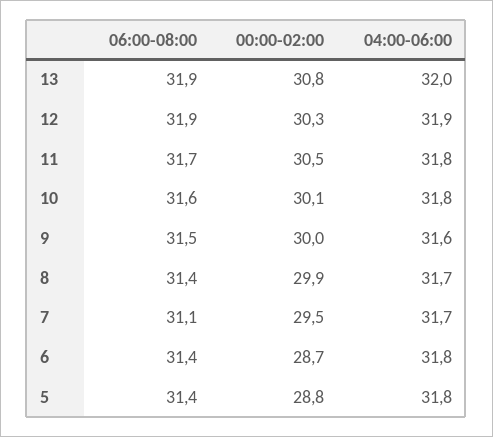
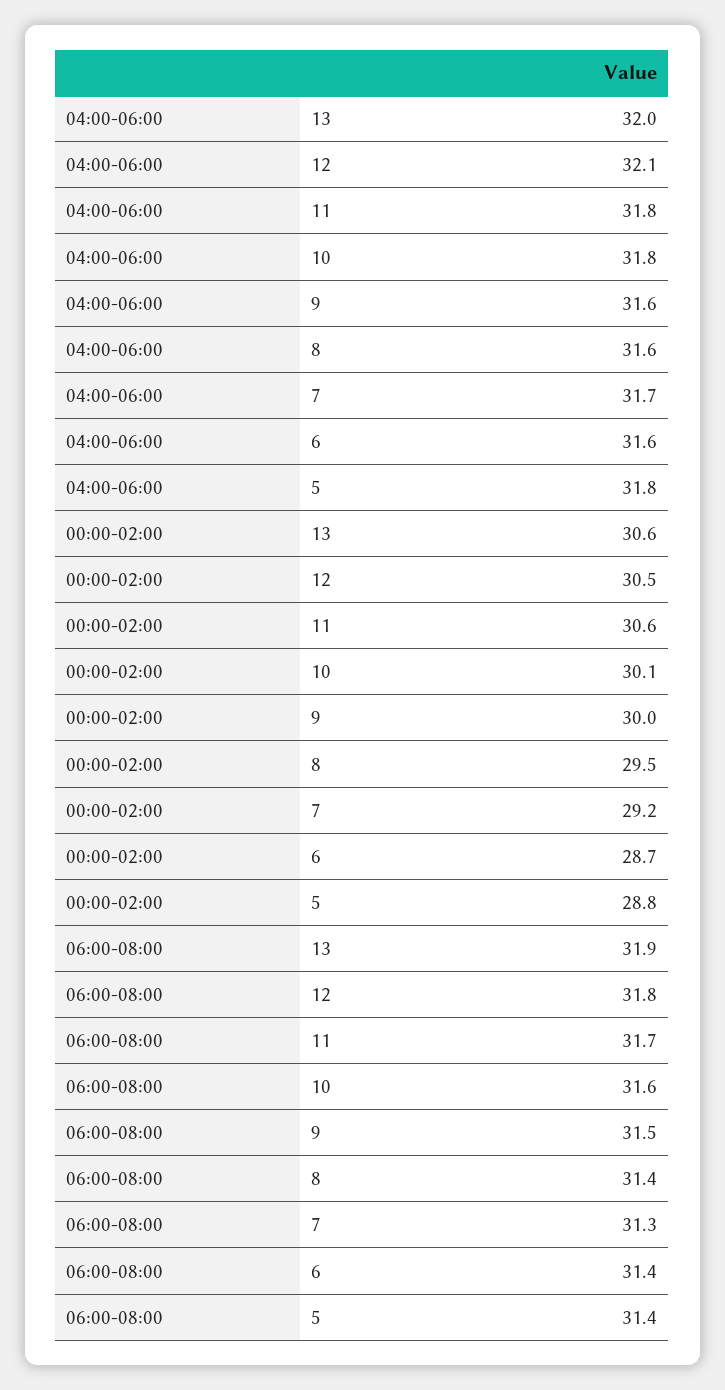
00:00-02:00, 13: 30.8 -> 30.6
06:00-08:00, 12: 31.9 -> 31.8
00:00-02:00, 12: 30.3 -> 30.5
04:00-06:00, 12: 31.9 -> 32.1
00:00-02:00, 11: 30.5 -> 30.6
00:00-02:00, 8: 29.9 -> 29.5
04:00-06:00, 8: 31.7 -> 31.6
06:00-08:00, 7: 31.1 -> 31.3
00:00-02:00, 7: 29.5 -> 29.2
04:00-06:00, 6: 31.8 -> 31.6

